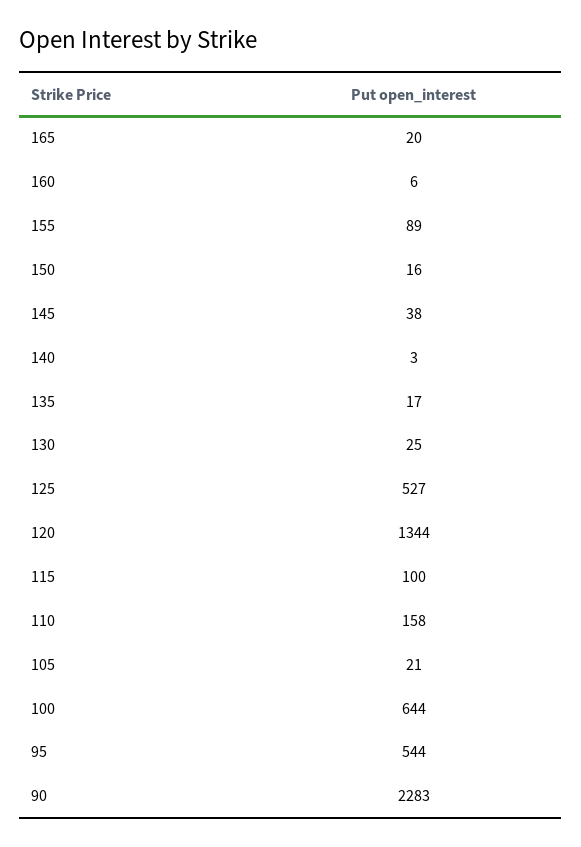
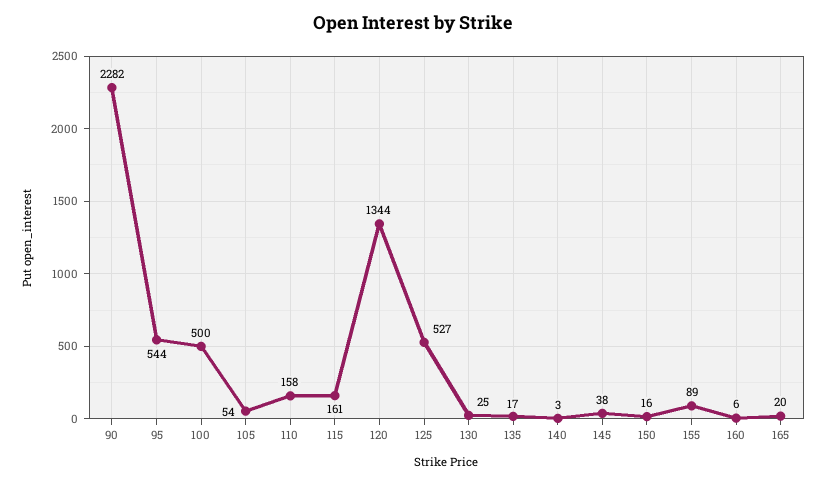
115: 100 -> 161
105: 21 -> 54
100: 644 -> 500
90: 2283 -> 2282

